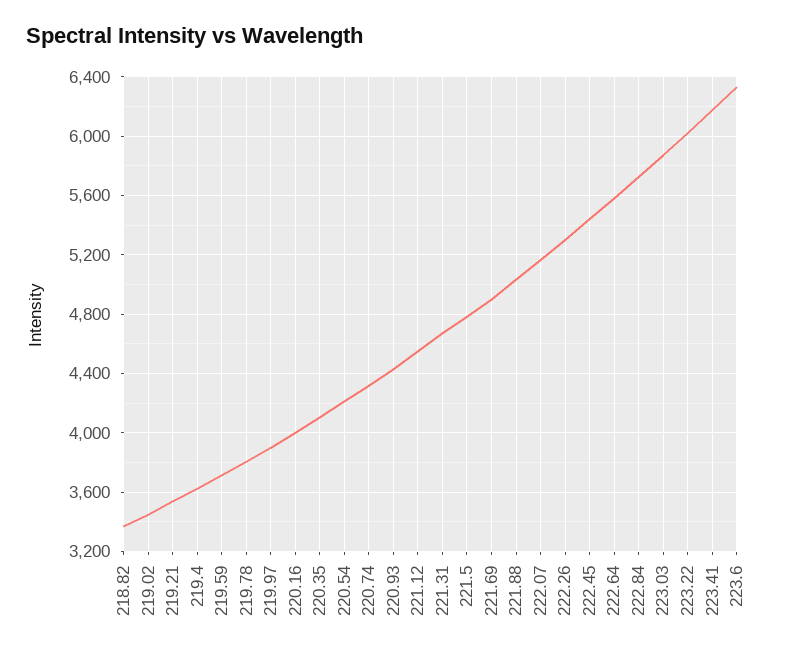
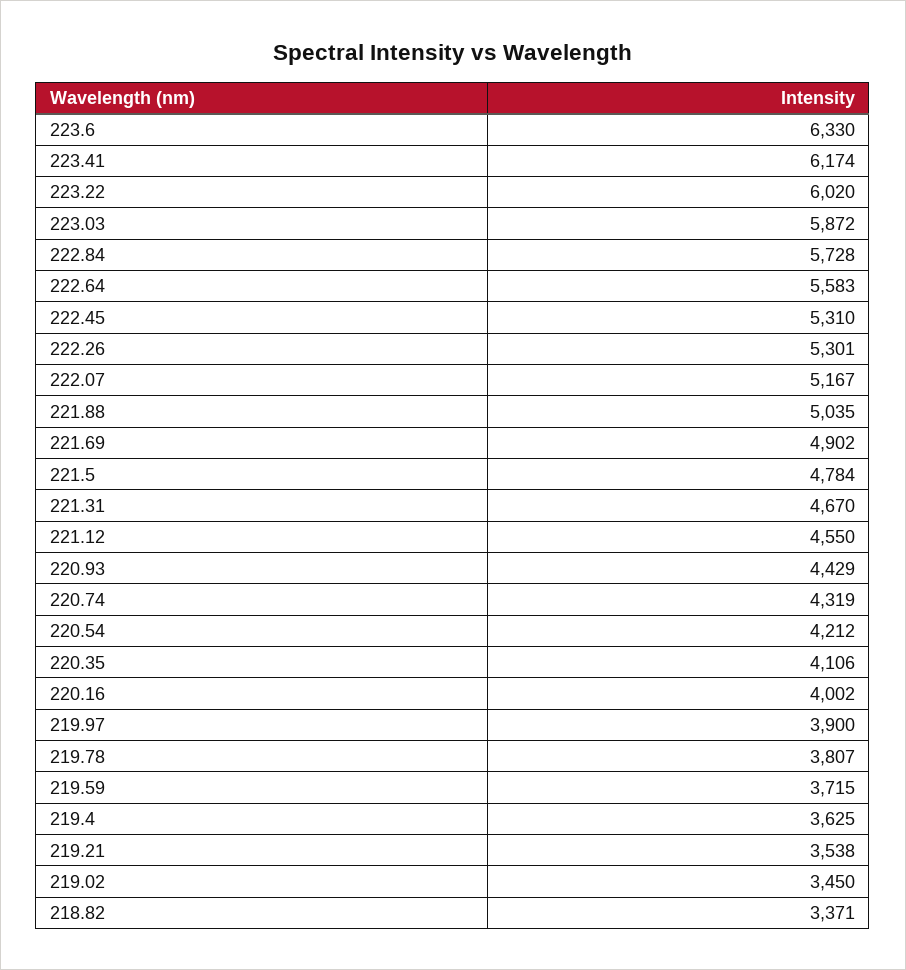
222.45: 5450 -> 5310

